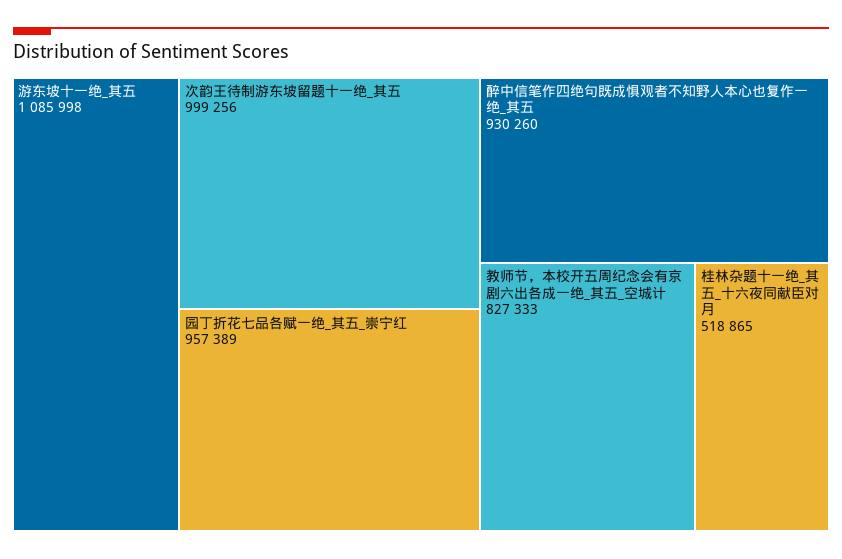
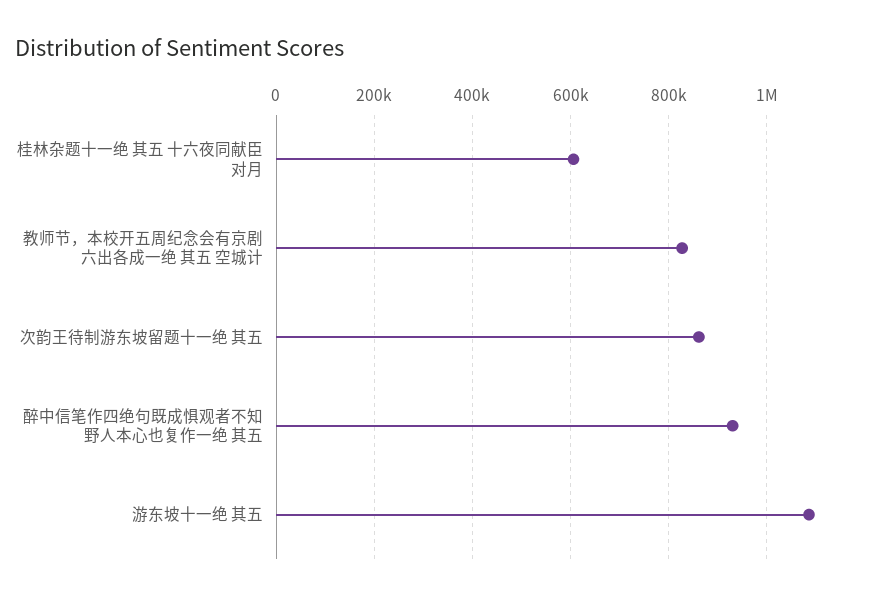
次韵王待制游东坡留题十一绝_其五: 999256 -> 860000
园丁折花七品各赋一绝_其五_崇宁红: 957389 -> none
桂林杂题十一绝_其五_十六夜同献臣对月: 518865 -> 600000

